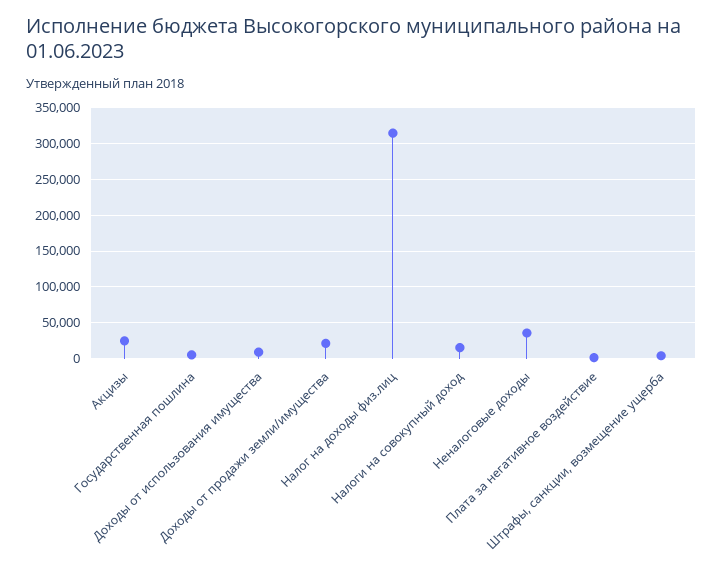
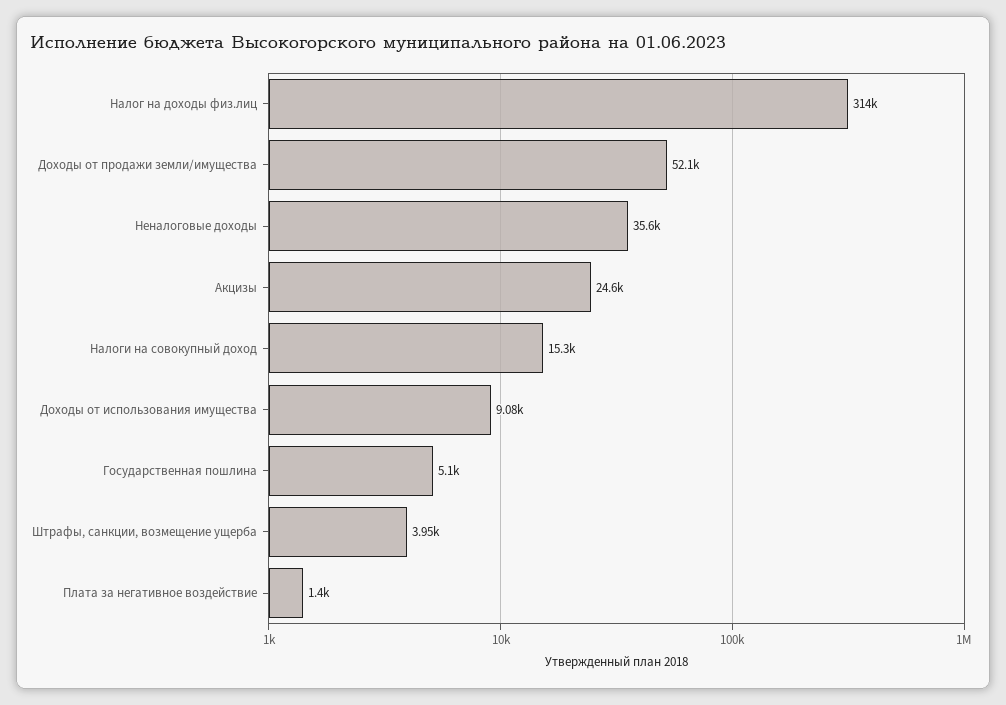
Доходы от продажи земли/имущества: 20000 -> 52100

